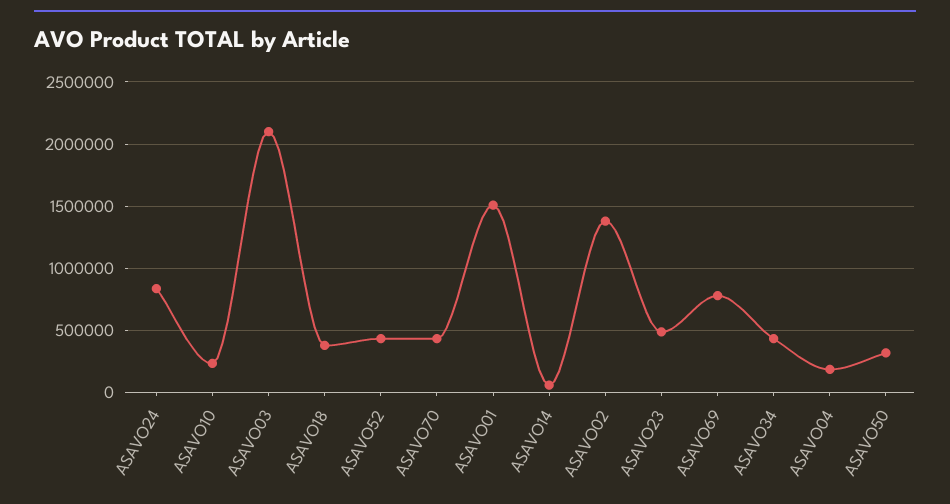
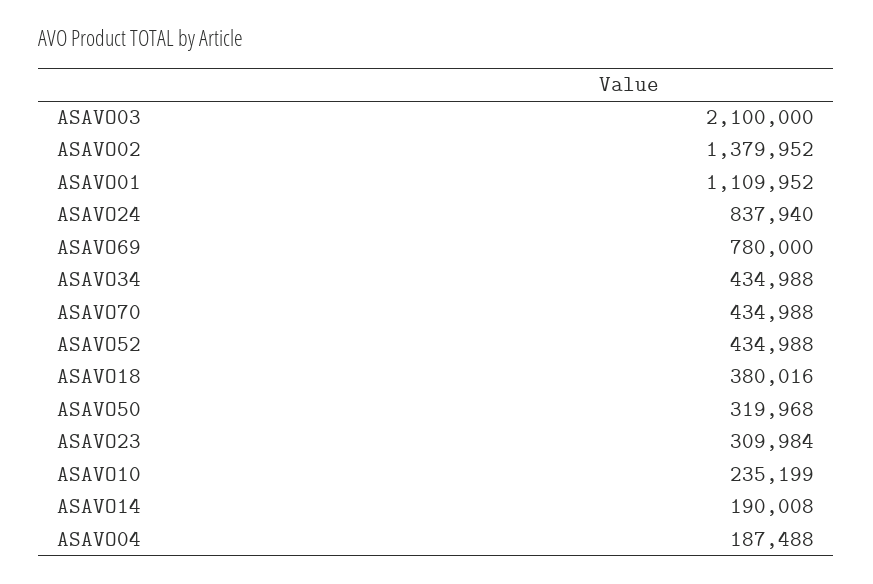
ASAVO01: 1500000 -> 1109952
ASAVO14: 50000 -> 190008
ASAVO23: 500000 -> 309984

